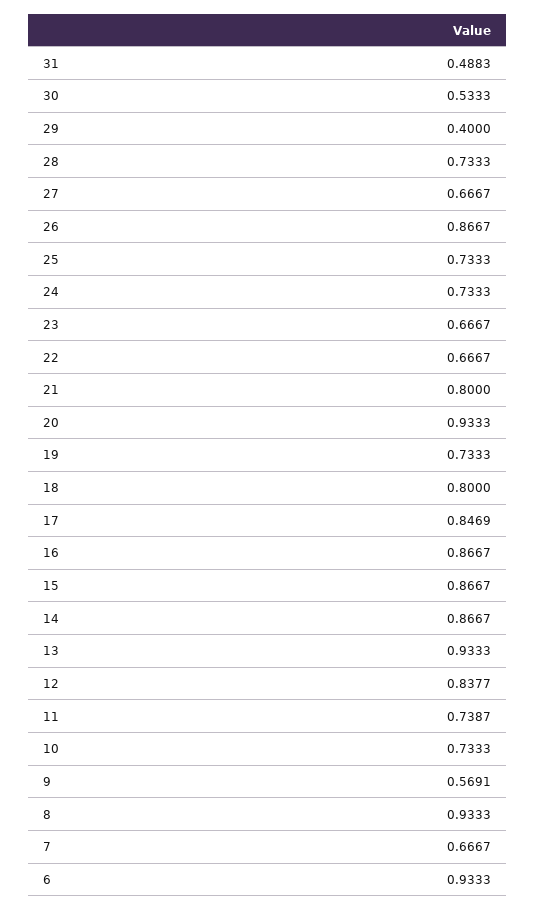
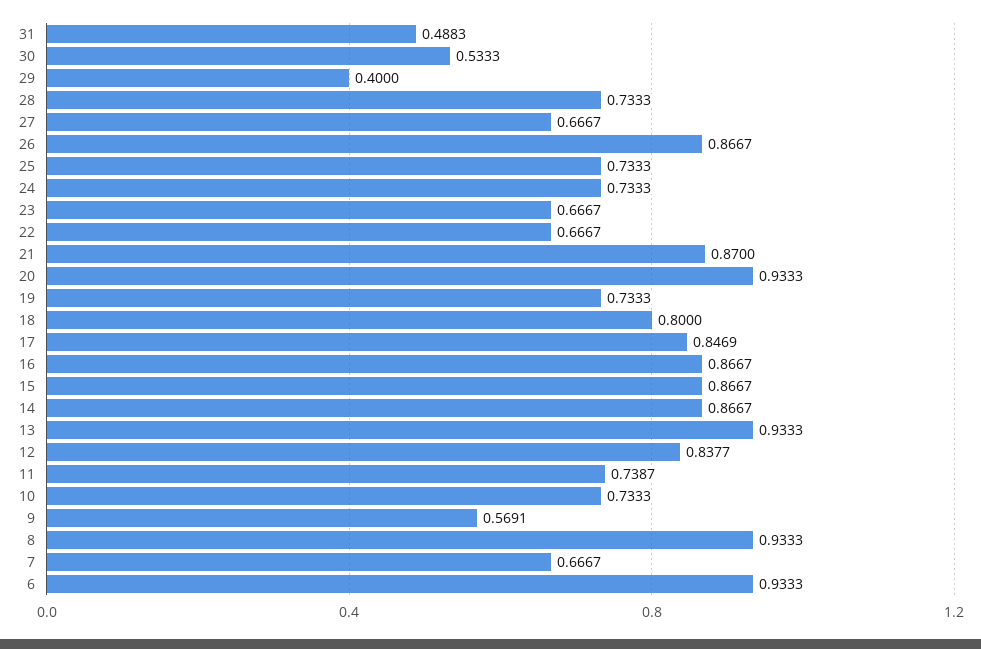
21: 0.8 -> 0.87

